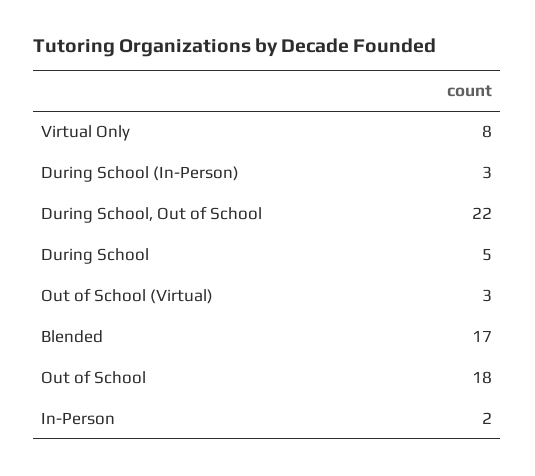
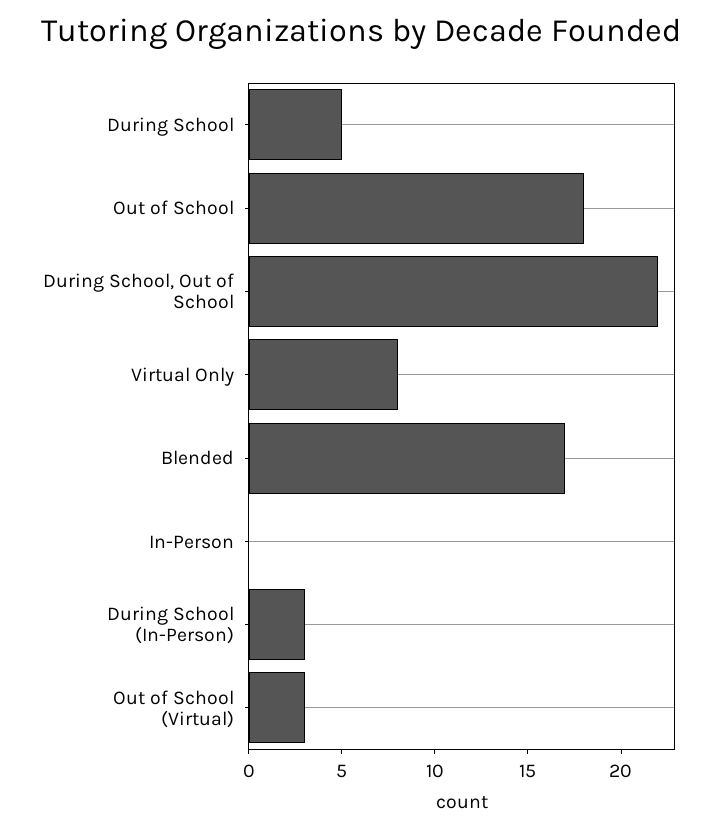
In-Person: 2 -> 0

